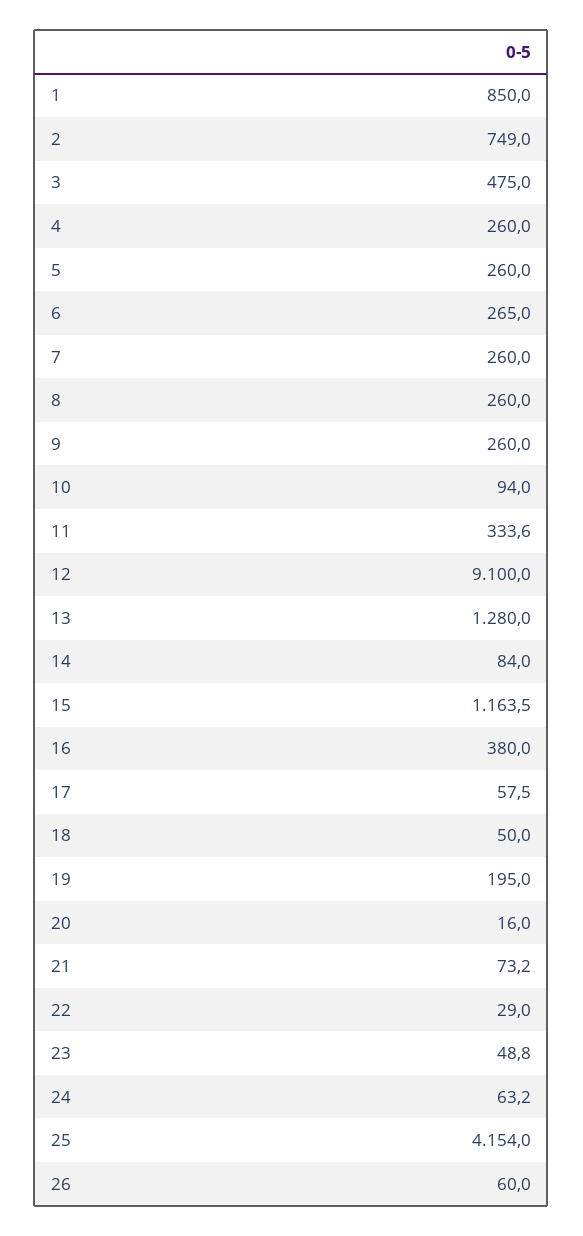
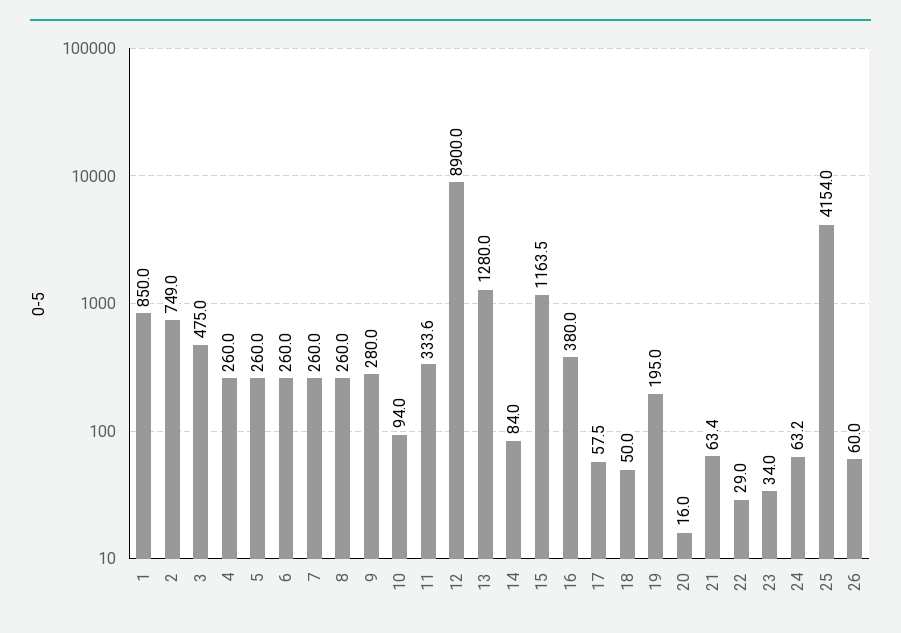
6: 265 -> 260
9: 260 -> 280
12: 9100 -> 8900
21: 73.2 -> 63.4
23: 48.8 -> 34

